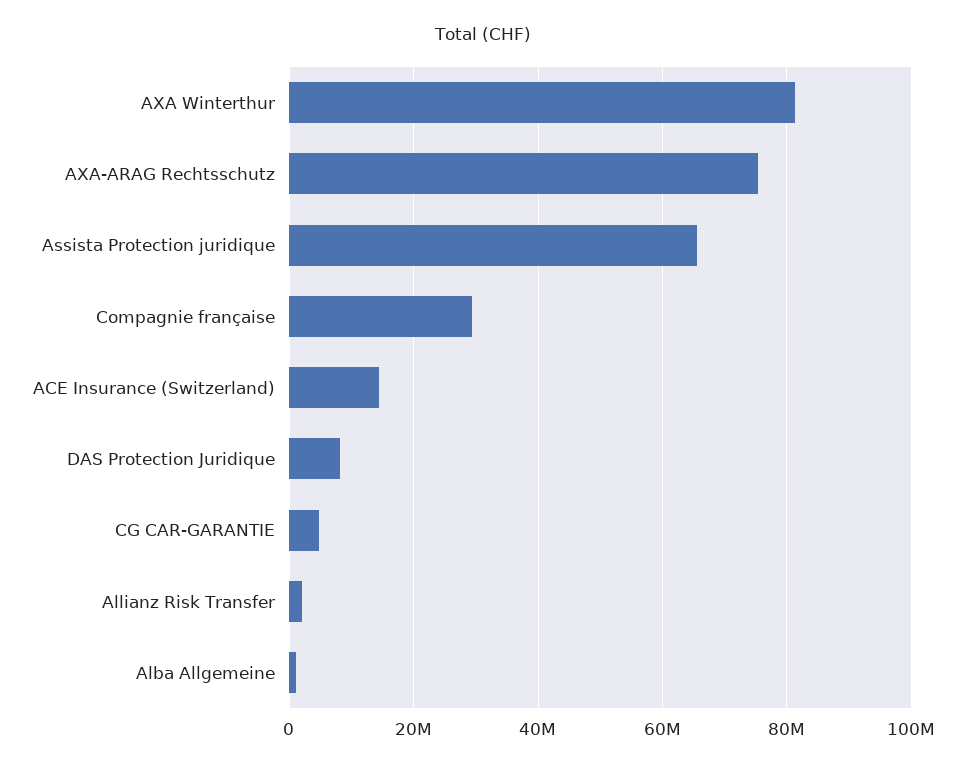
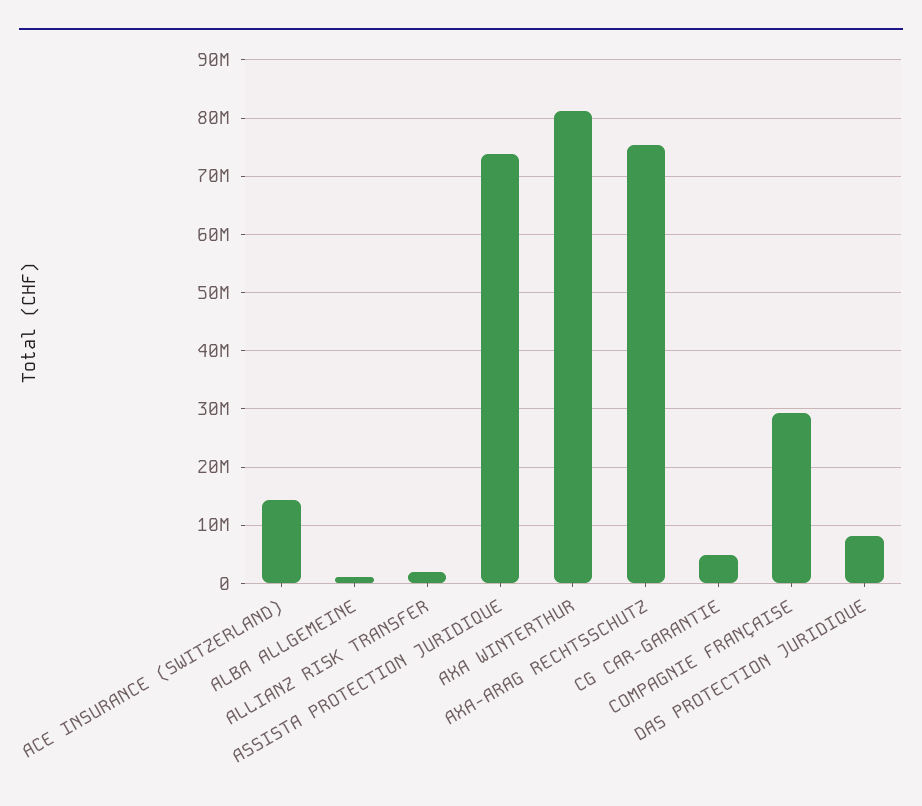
Assista Protection juridique: 66000000 -> 74000000

